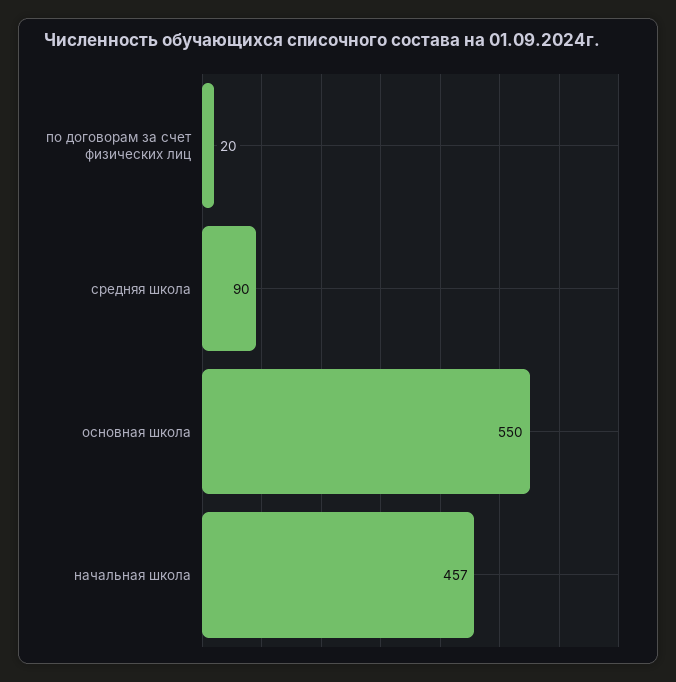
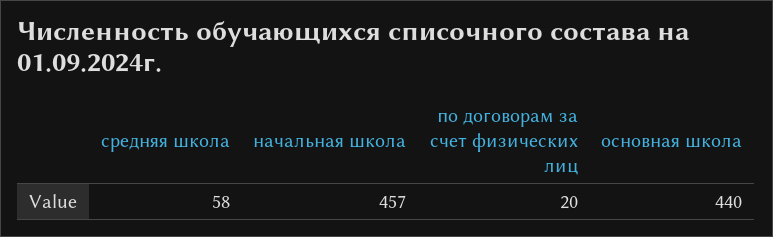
средняя школа: 90 -> 58
основная школа: 550 -> 440

